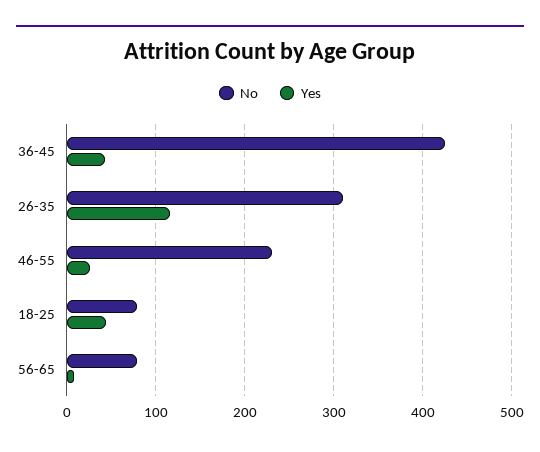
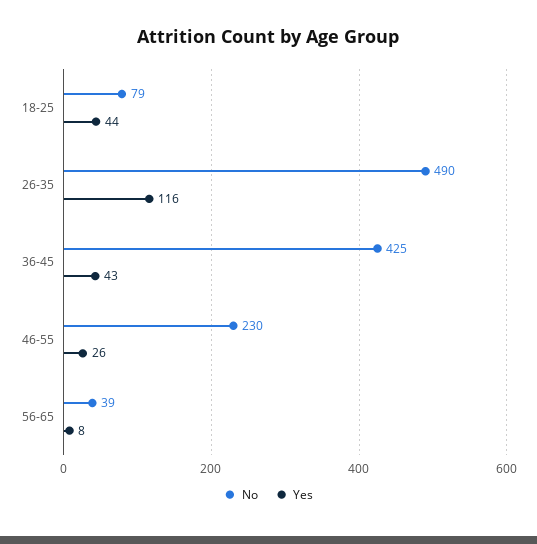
No, 26-35: 310 -> 490
No, 56-65: 80 -> 39

